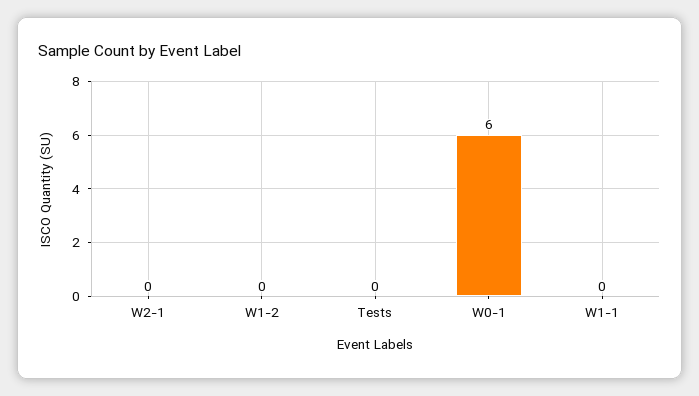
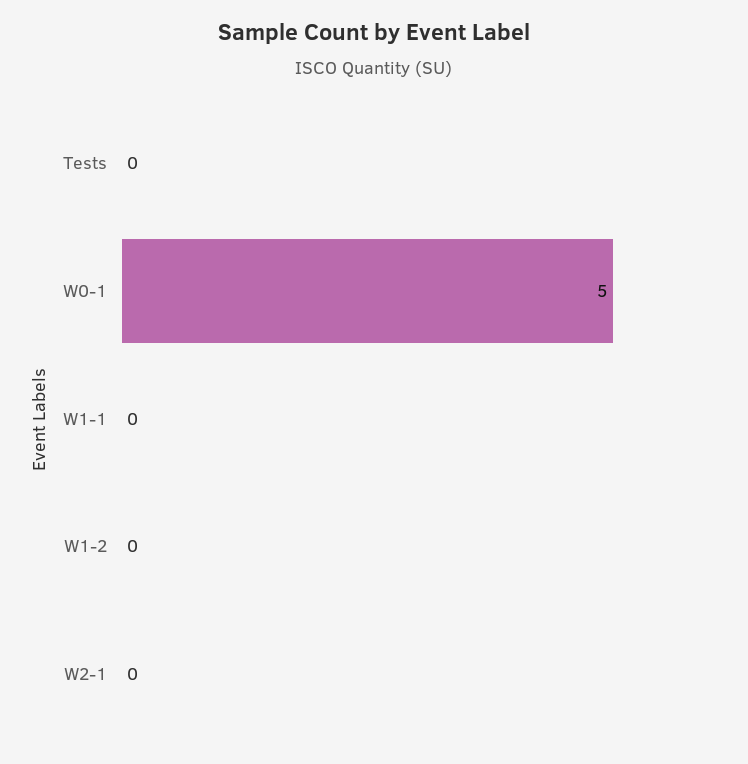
W0-1: 6 -> 5

